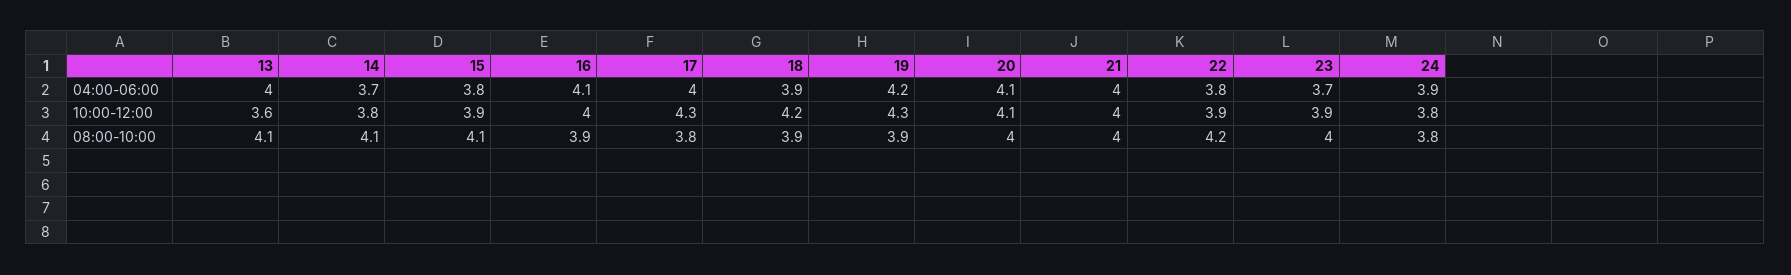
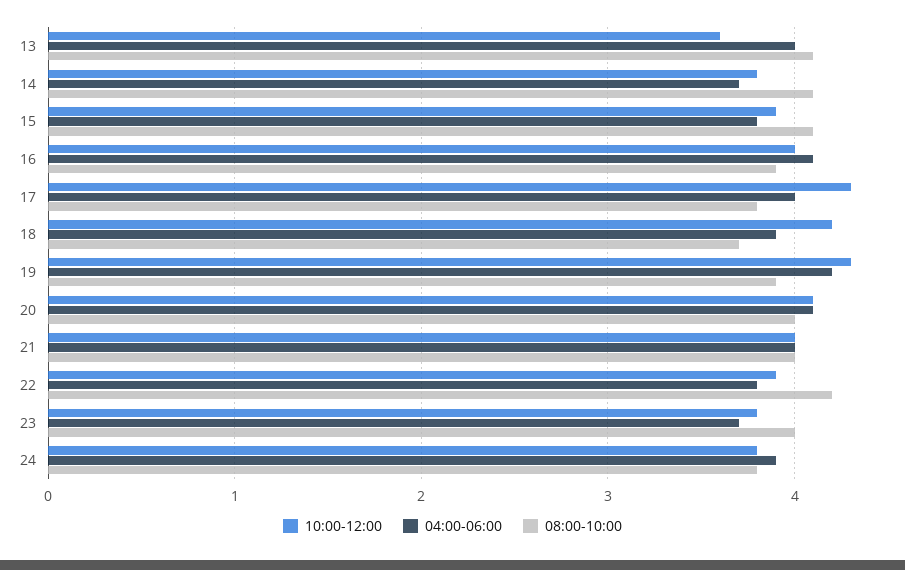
10:00-12:00, 23: 3.9 -> 3.8
08:00-10:00, 18: 3.9 -> 3.7

